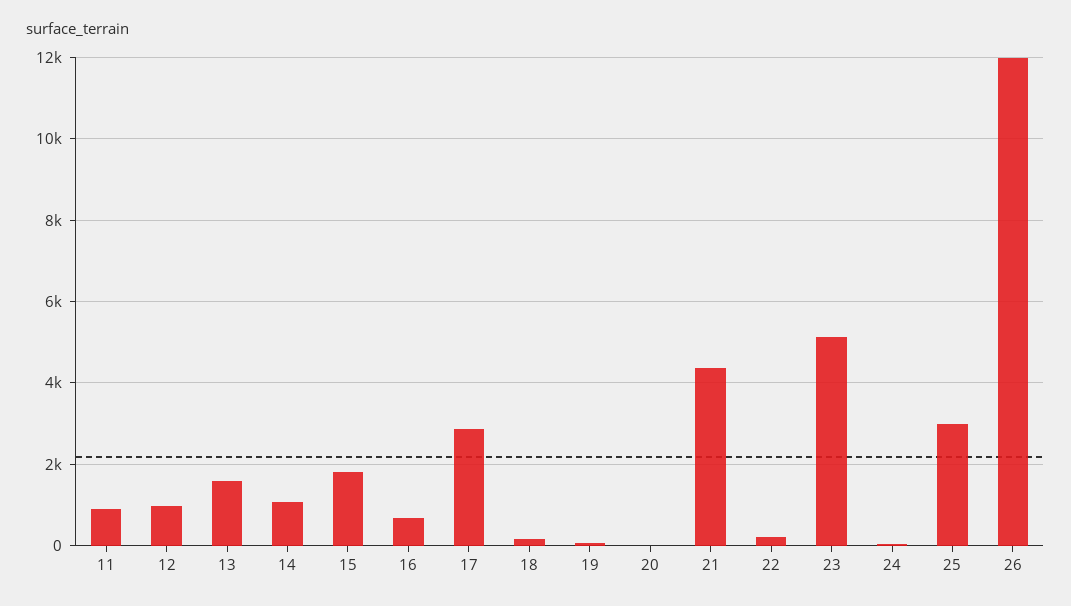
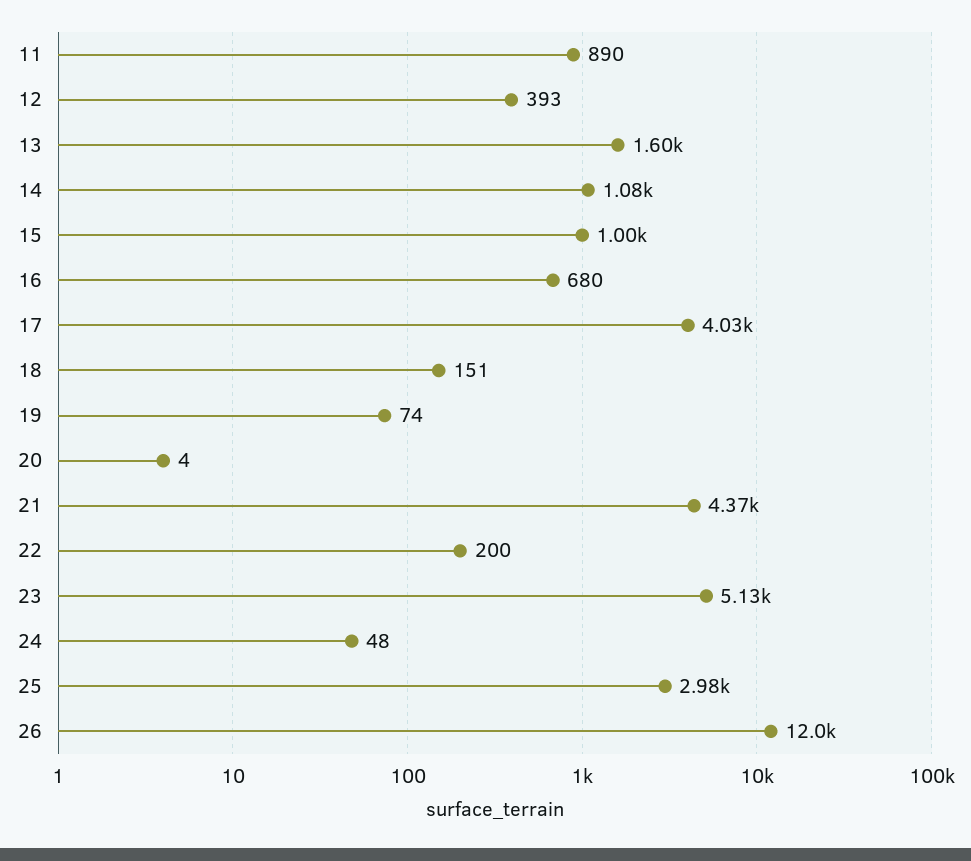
12: 1000 -> 393
15: 1800 -> 1000
17: 2800 -> 4030

